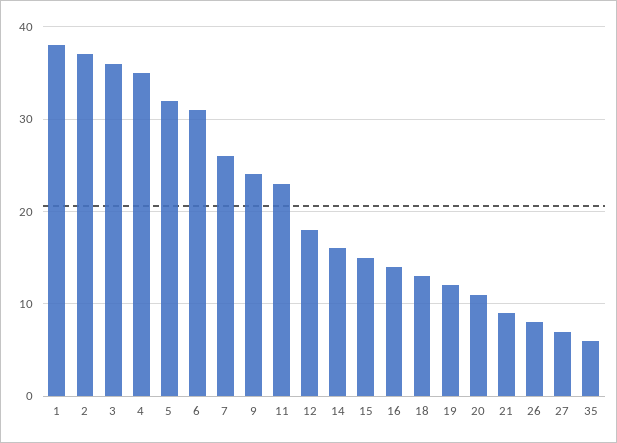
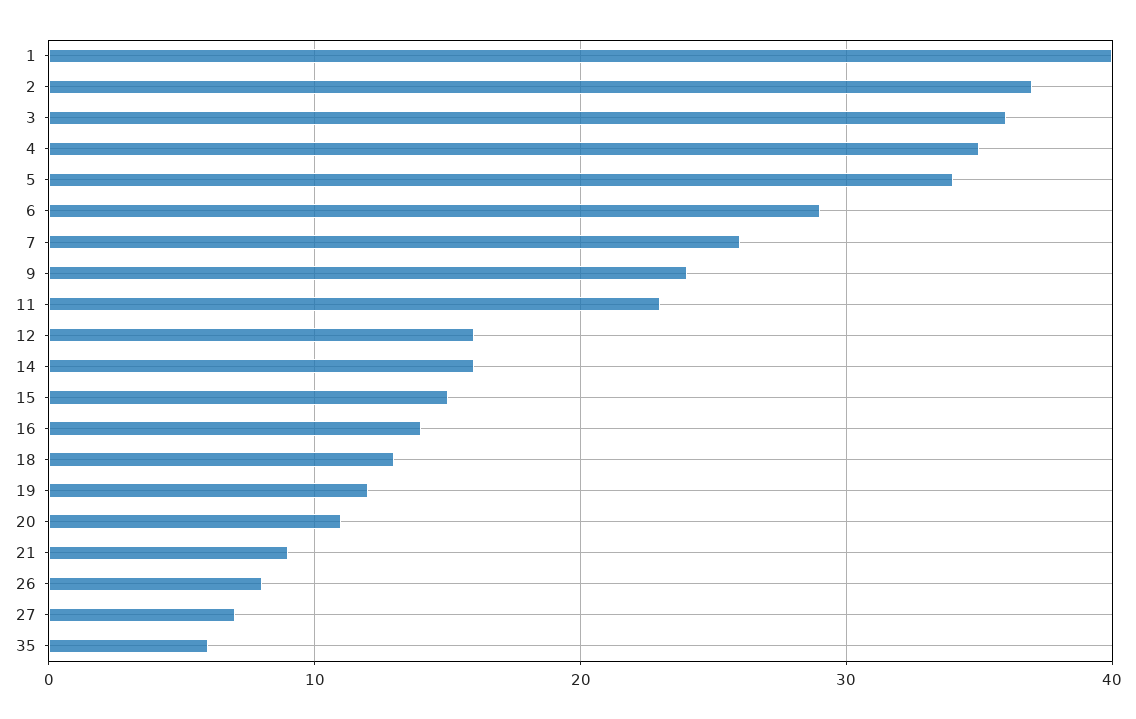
1: 38 -> 40
5: 32 -> 34
6: 31 -> 29
12: 18 -> 16

